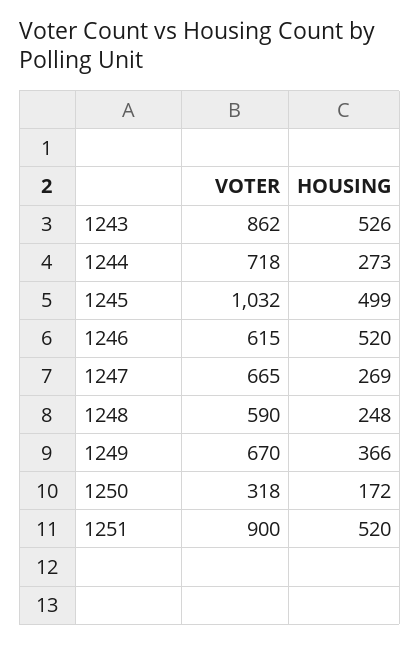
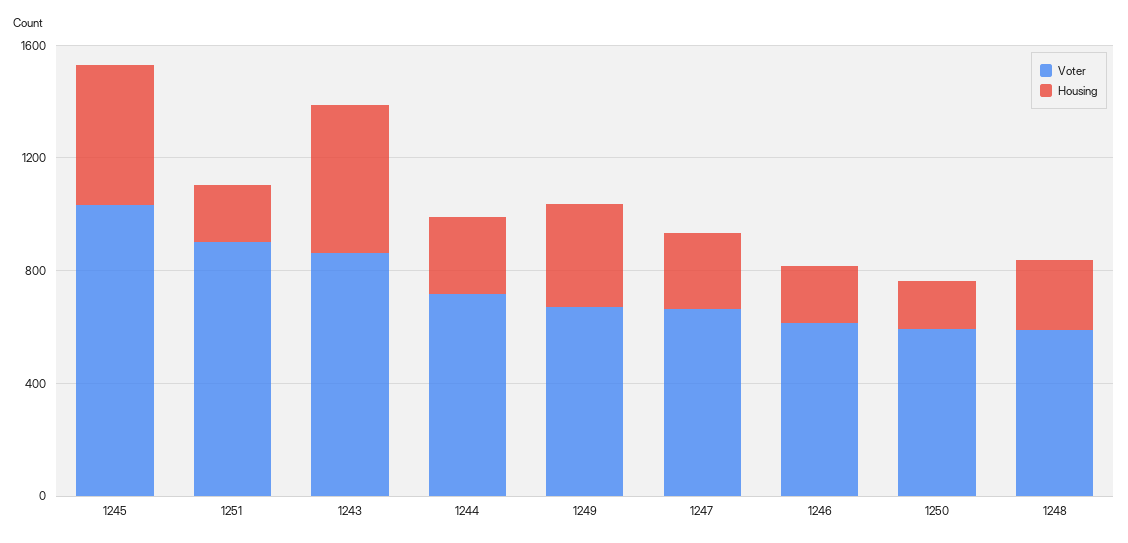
HOUSING, 1246: 520 -> 200
VOTER, 1250: 318 -> 600
HOUSING, 1251: 520 -> 200

